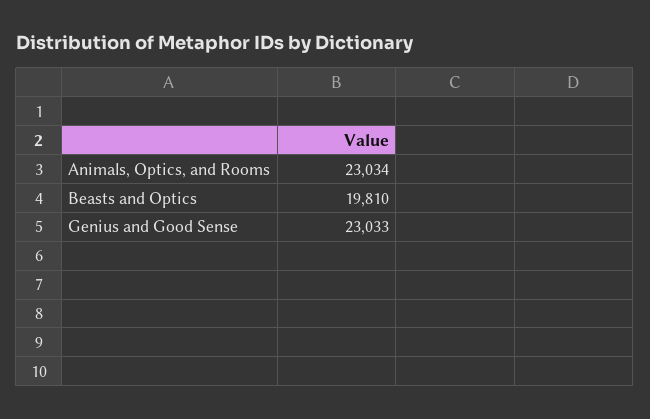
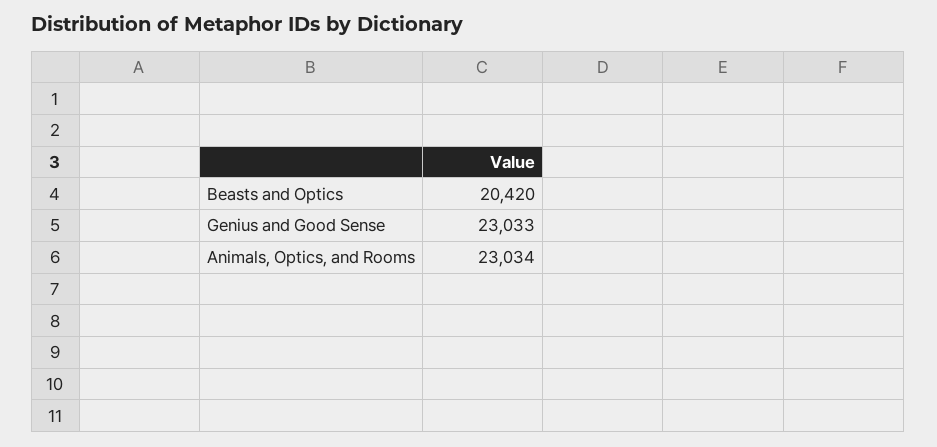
Beasts and Optics: 19810 -> 20420

